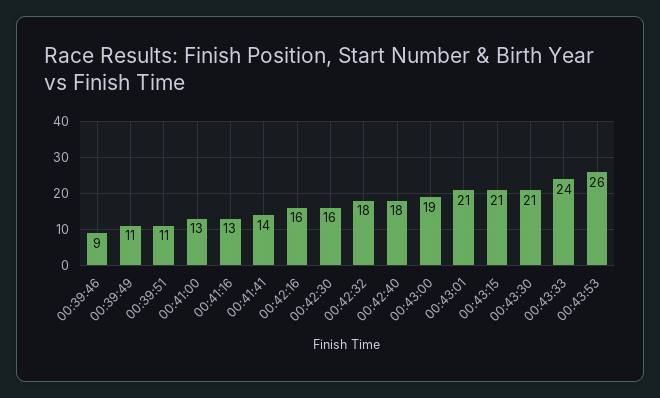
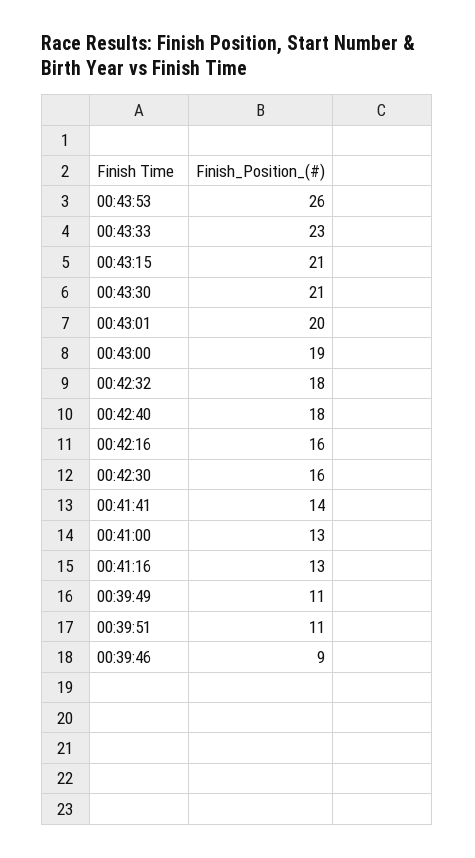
00:43:01: 21 -> 20
00:43:33: 24 -> 23

